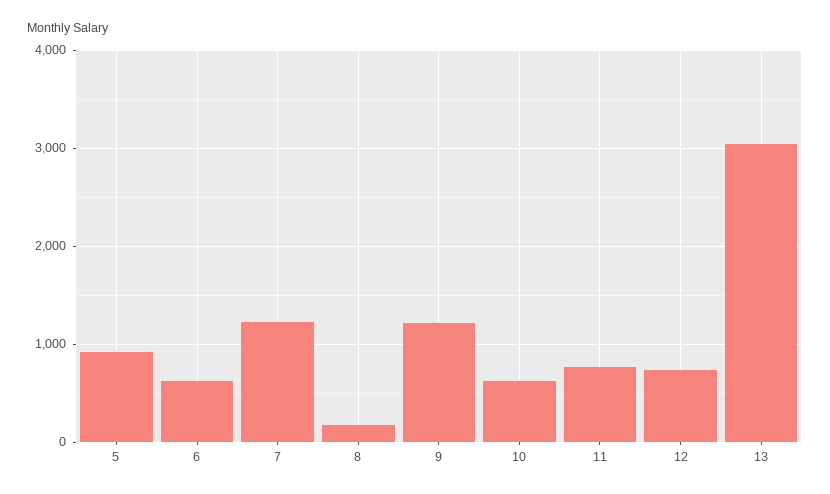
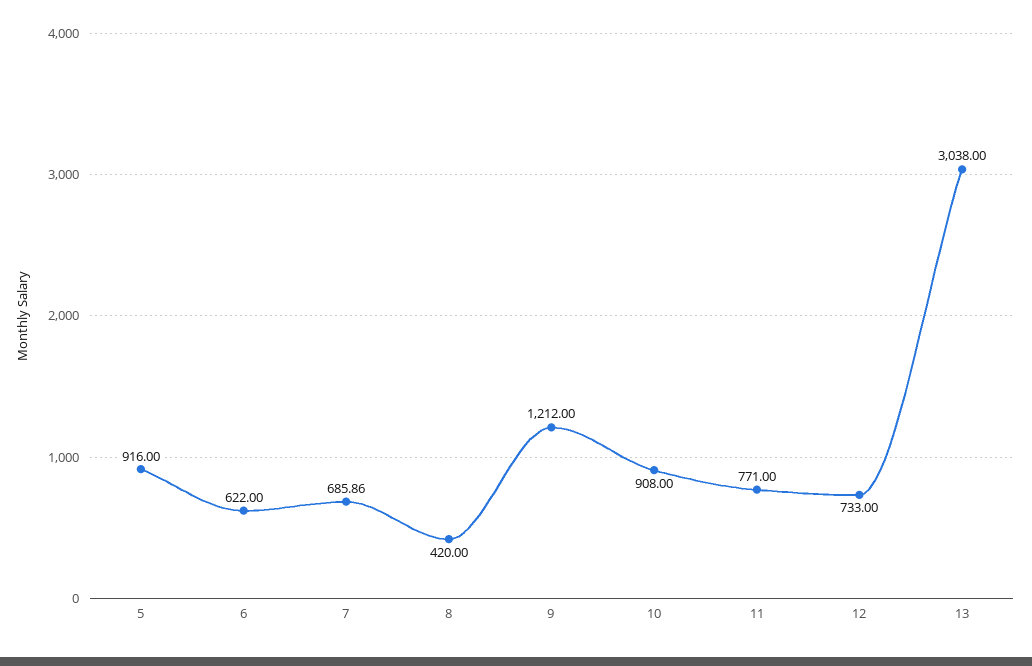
7: 1200 -> 685.86
8: 200 -> 420
10: 600 -> 908

